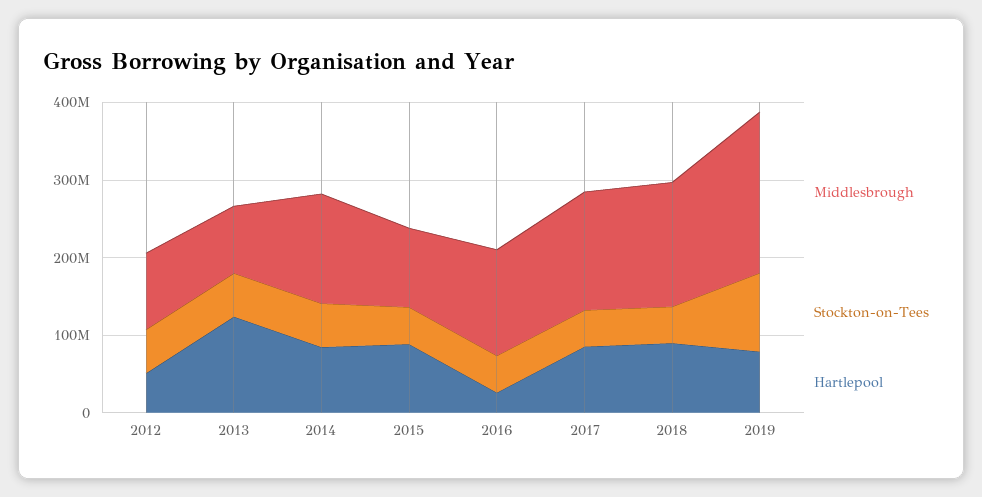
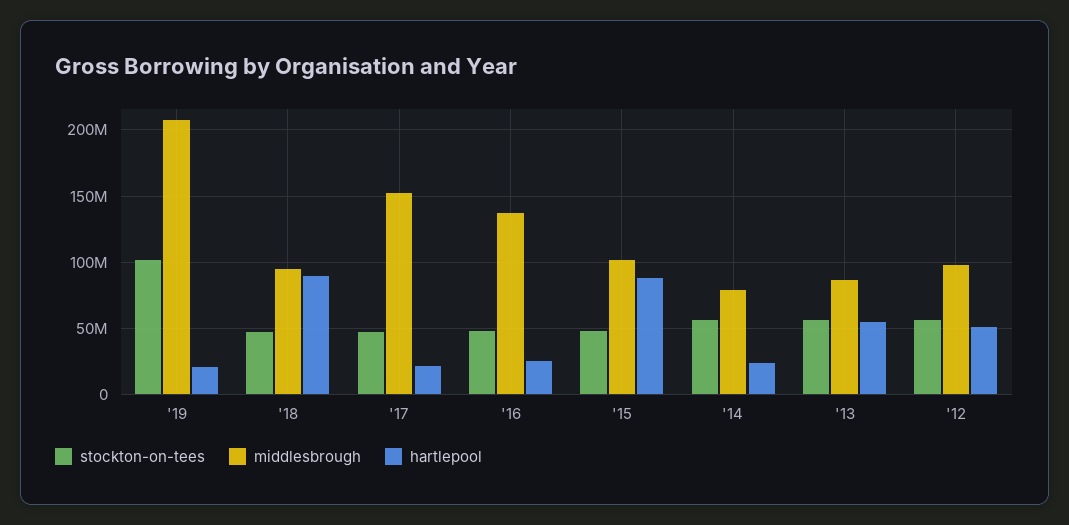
Hartlepool, 2013: 120000000 -> 55000000
Middlesbrough, 2014: 140000000 -> 80000000
Hartlepool, 2014: 80000000 -> 25000000
Hartlepool, 2017: 80000000 -> 20000000
Middlesbrough, 2018: 160000000 -> 95000000
Hartlepool, 2019: 80000000 -> 20000000

